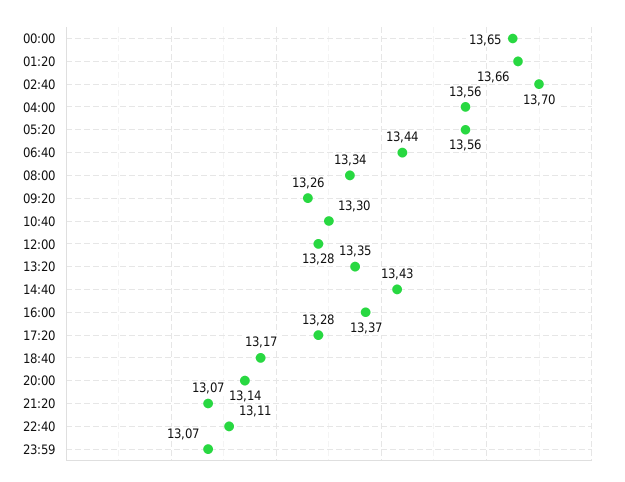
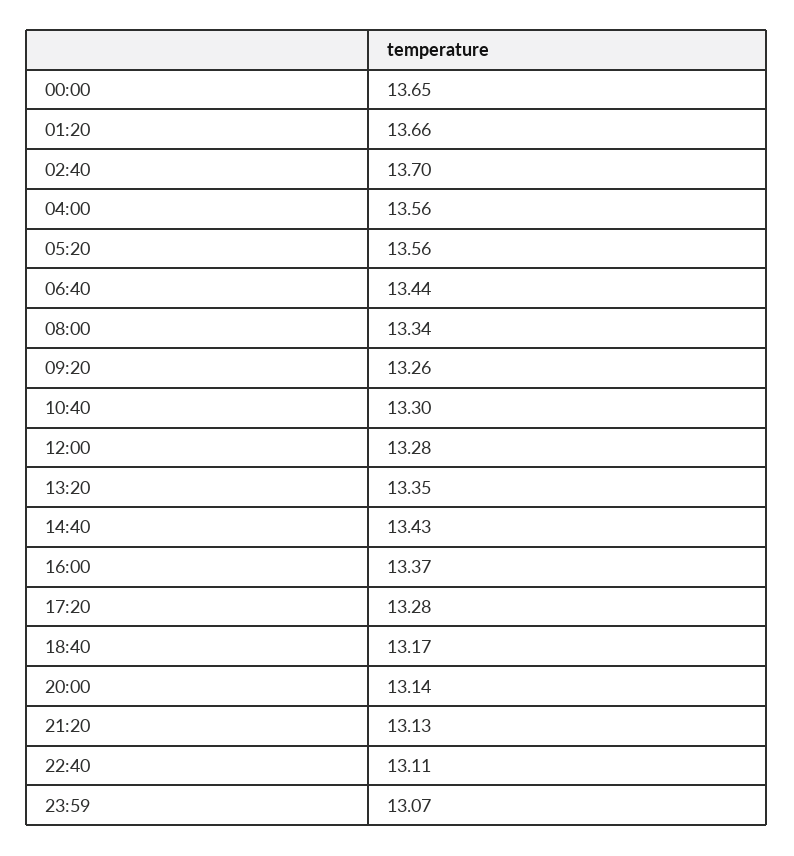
21:20: 13.07 -> 13.13

